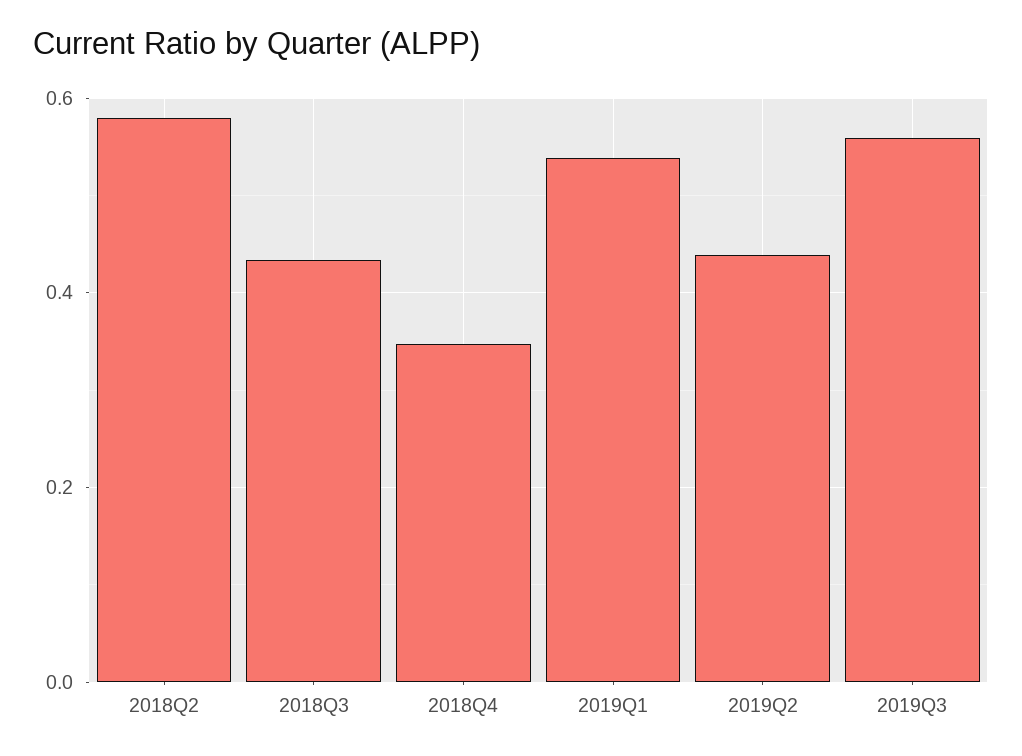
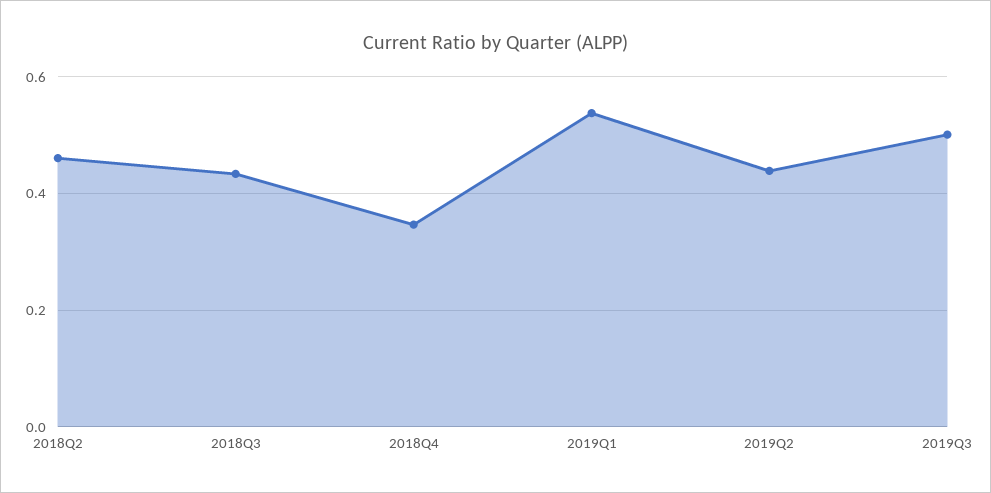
2018Q2: 0.58 -> 0.46
2019Q3: 0.56 -> 0.5

